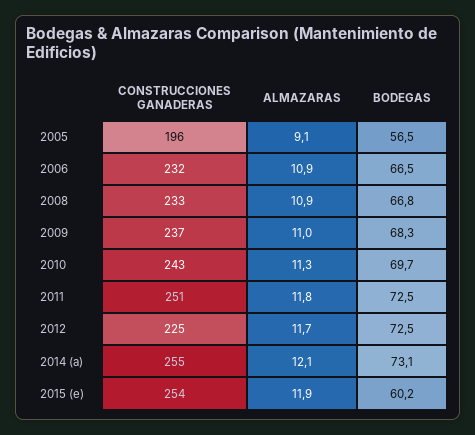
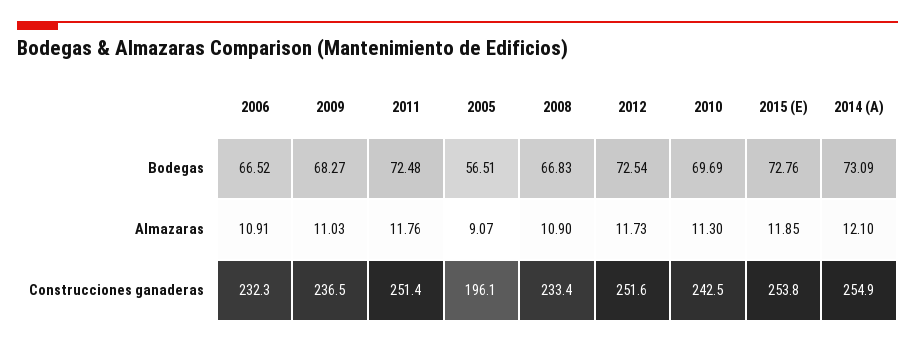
CONSTRUCCIONES GANADERAS, 2012: 225 -> 251.6
BODEGAS, 2015 (e): 60.2 -> 72.76

